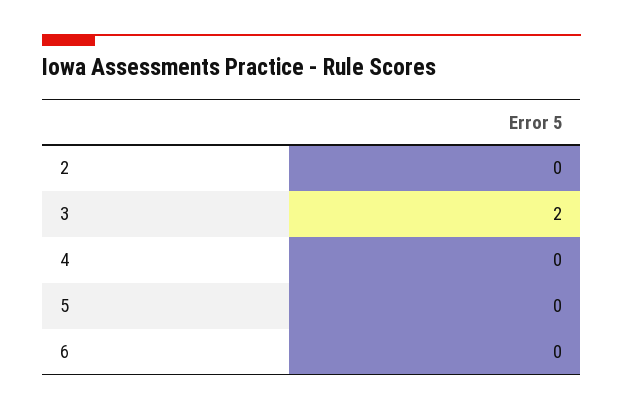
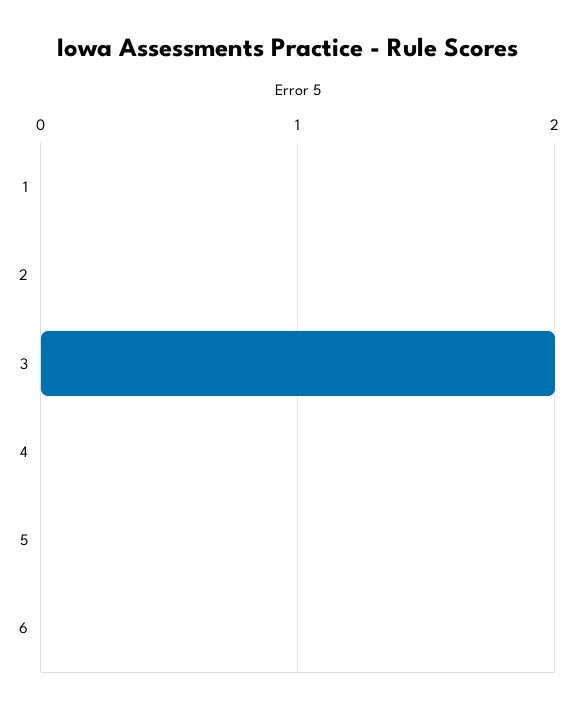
1: none -> 0

